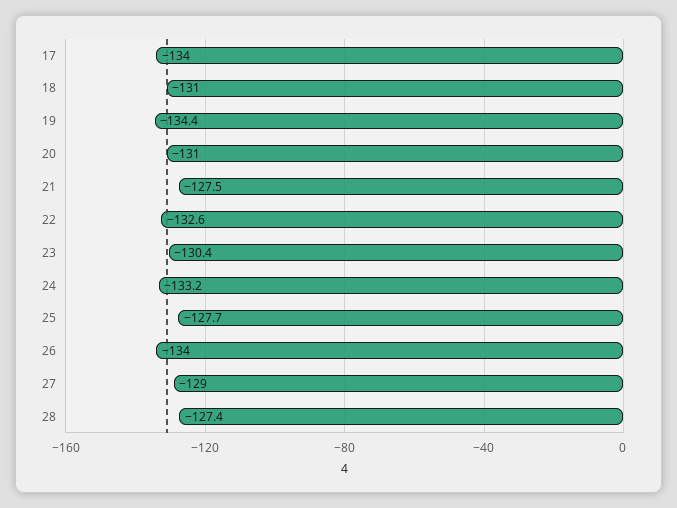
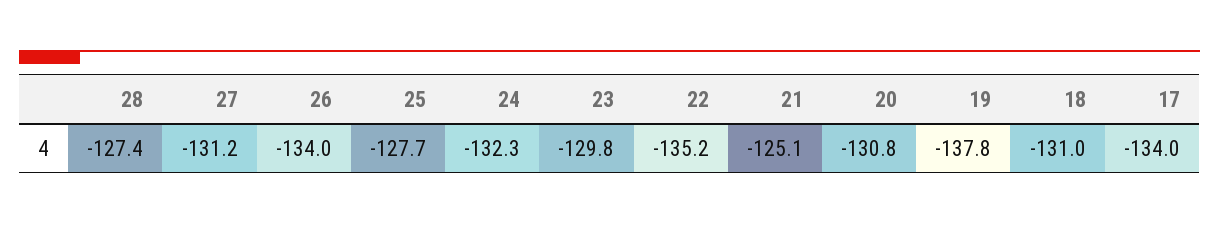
19: -134.4 -> -137.8
20: -131 -> -130.8
21: -127.5 -> -125.1
22: -132.6 -> -135.2
23: -130.4 -> -129.8
24: -133.2 -> -132.3
27: -129 -> -131.2

